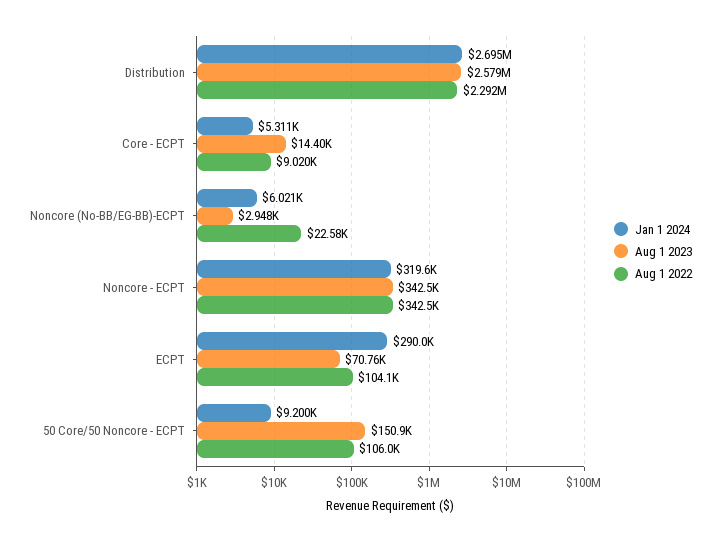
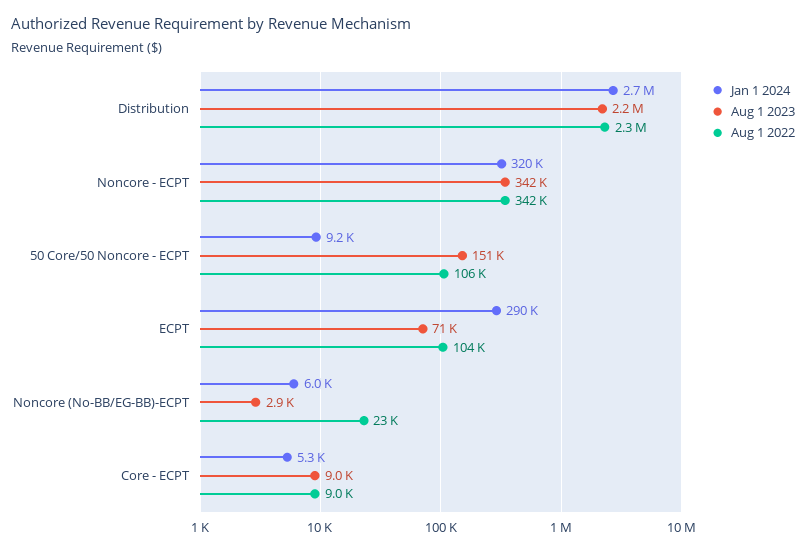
Aug 1 2023, Distribution: 2579000 -> 2200000
Aug 1 2023, Core - ECPT: 14400 -> 9000

